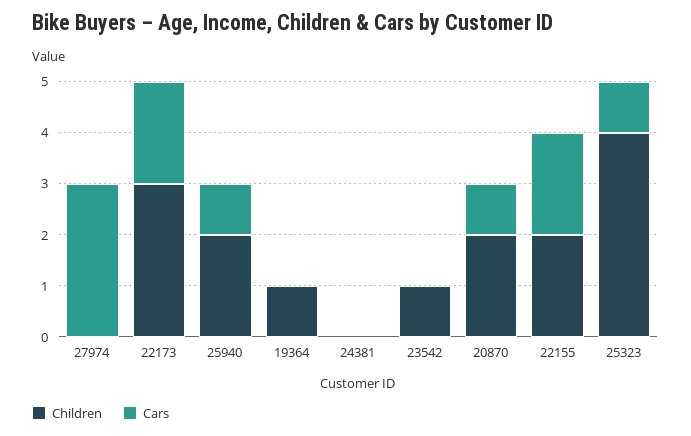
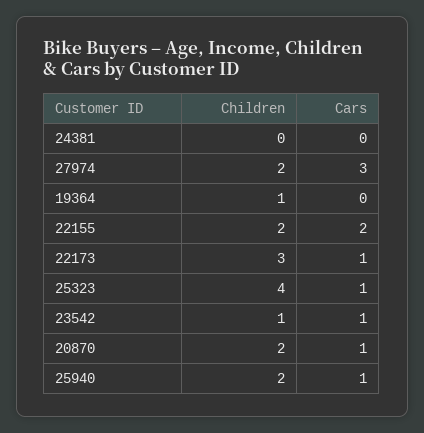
Children, 27974: 0 -> 2
Cars, 22173: 2 -> 1
Cars, 23542: 0 -> 1

